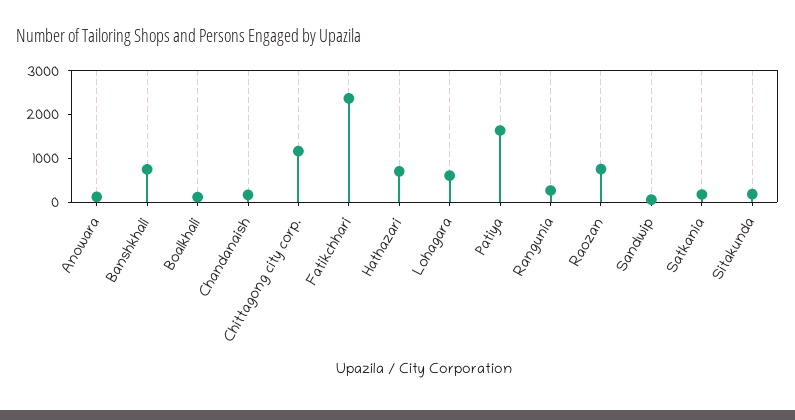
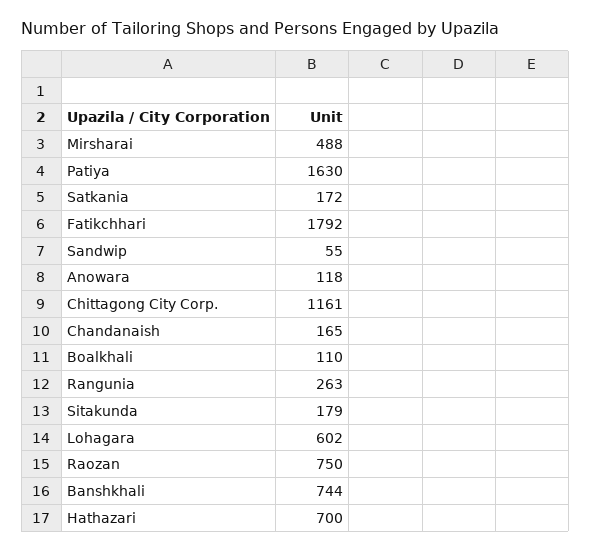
Fatikchhari: 2400 -> 1792
Mirsharai: none -> 488

